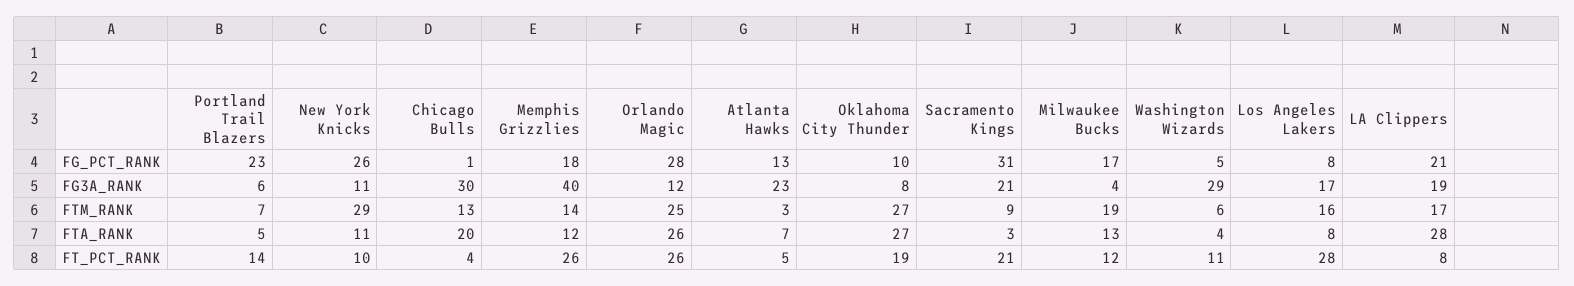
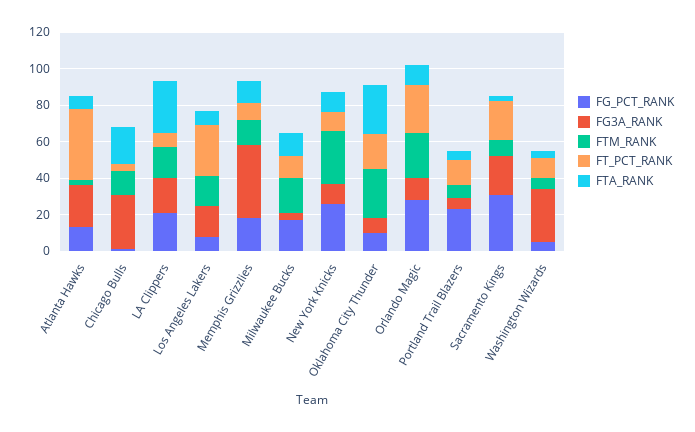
FTA_RANK, Orlando Magic: 26 -> 10
FT_PCT_RANK, Memphis Grizzlies: 26 -> 10
FT_PCT_RANK, Atlanta Hawks: 5 -> 40

